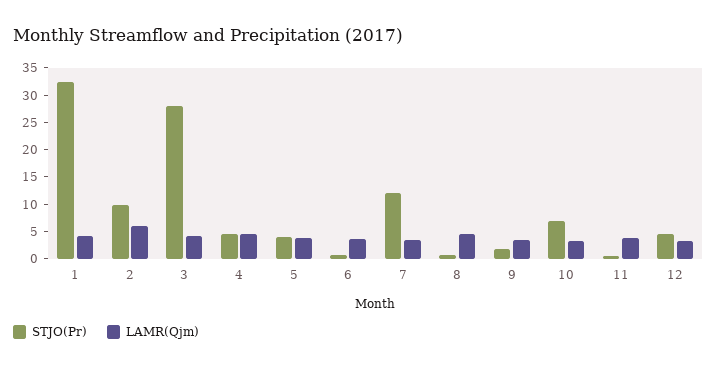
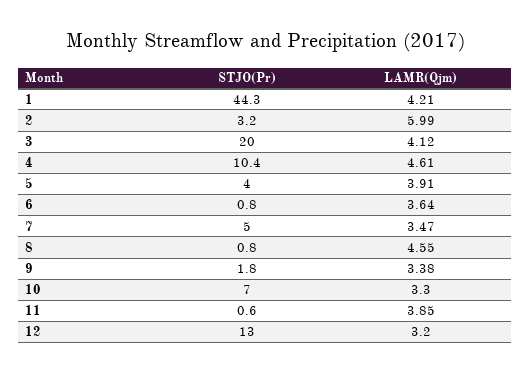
STJO(Pr), 1: 32.5 -> 44.3
STJO(Pr), 2: 10 -> 3.2
STJO(Pr), 3: 27.5 -> 20
STJO(Pr), 4: 5 -> 10.4
STJO(Pr), 7: 12.5 -> 5
STJO(Pr), 12: 5 -> 13

